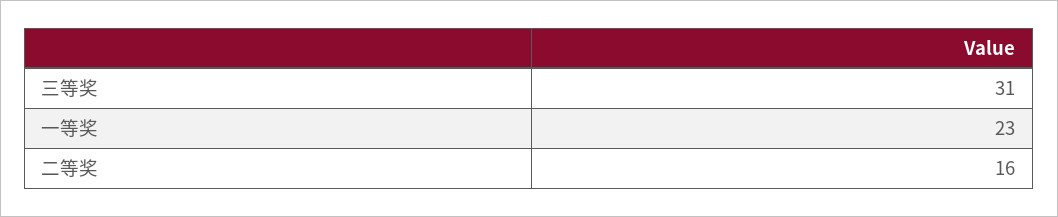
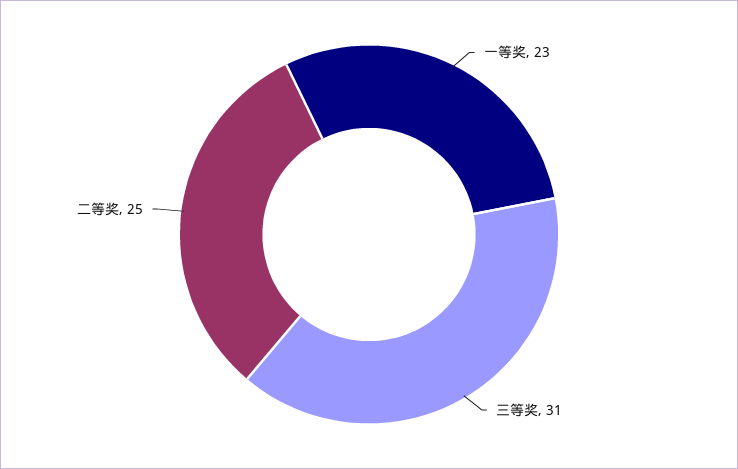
二等奖: 16 -> 25

